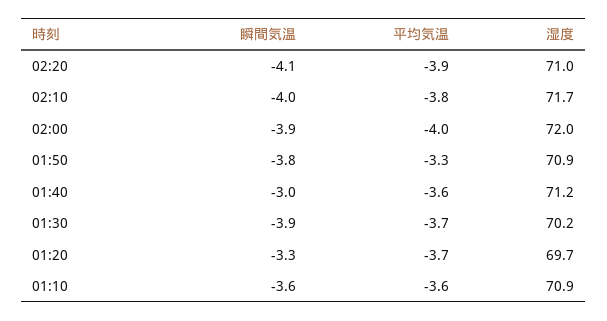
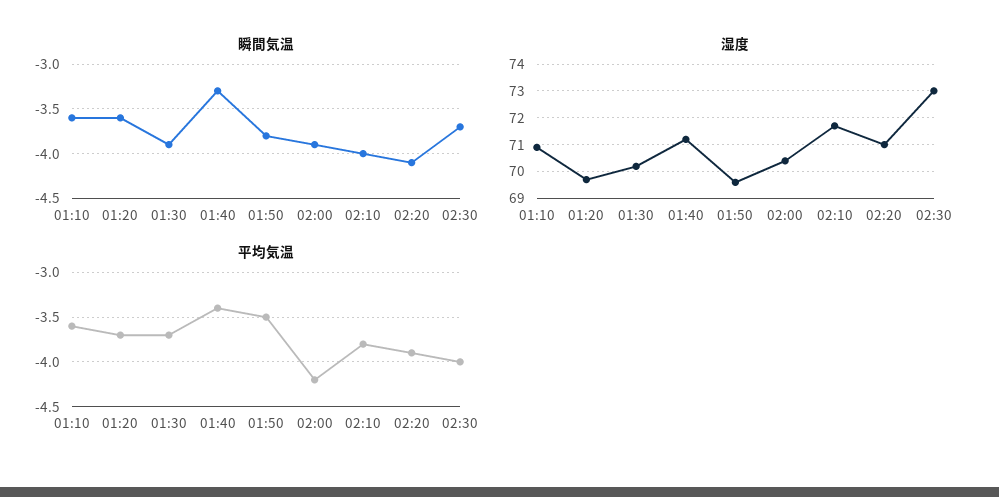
平均気温, 02:00: -4 -> -4.2
湿度, 02:00: 72 -> 70.5
平均気温, 01:50: -3.3 -> -3.5
湿度, 01:50: 70.9 -> 69.5
瞬間気温, 01:40: -3 -> -3.3
平均気温, 01:40: -3.6 -> -3.4
瞬間気温, 01:20: -3.3 -> -3.6
瞬間気温, 02:30: none -> -3.7
湿度, 02:30: none -> 73
平均気温, 02:30: none -> -4

